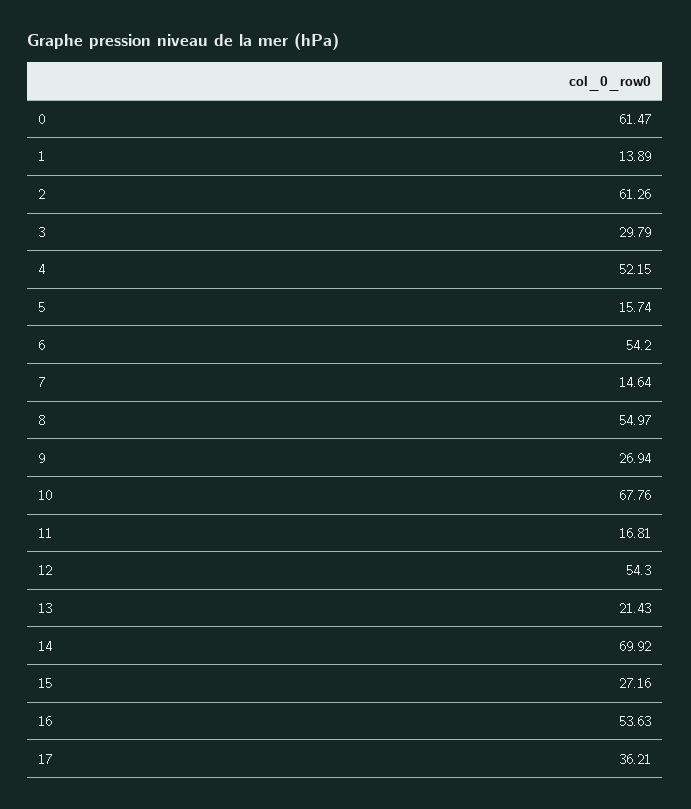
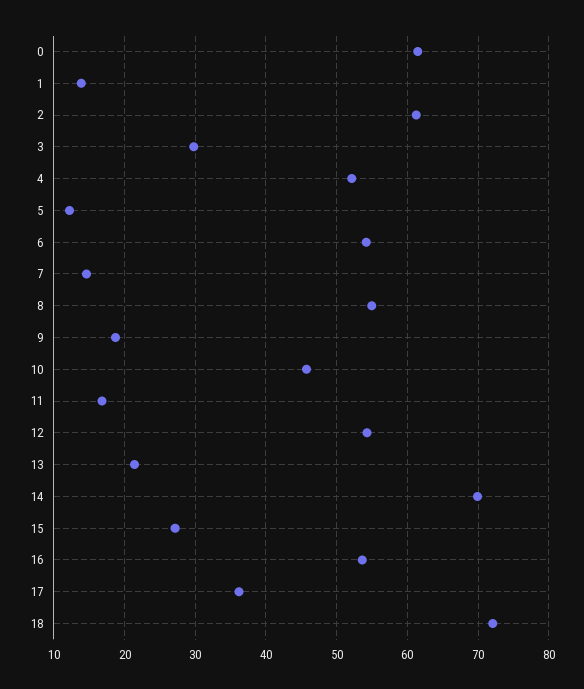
5: 15.74 -> 12
9: 26.94 -> 19
10: 67.76 -> 46
18: none -> 72

